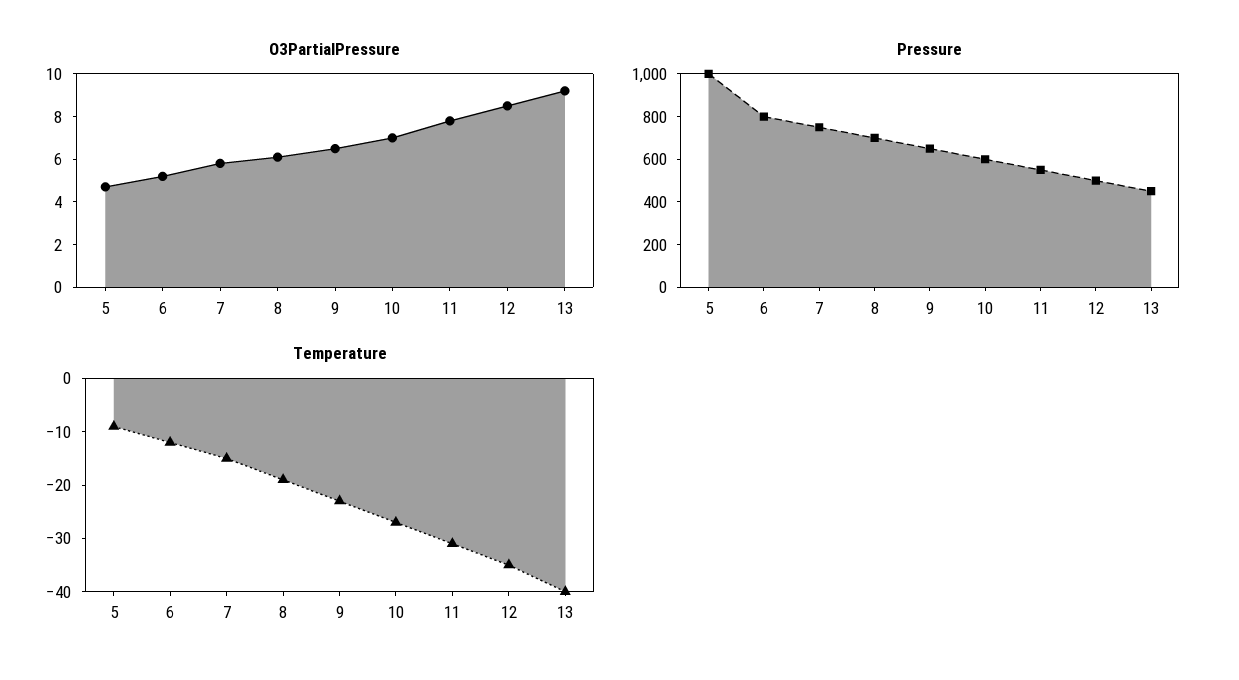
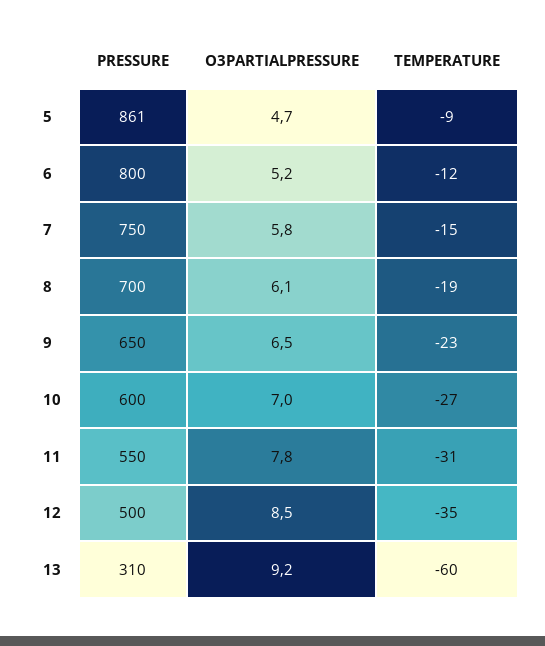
Pressure, 5: 1000 -> 861
Pressure, 13: 450 -> 310
Temperature, 13: -40 -> -60

